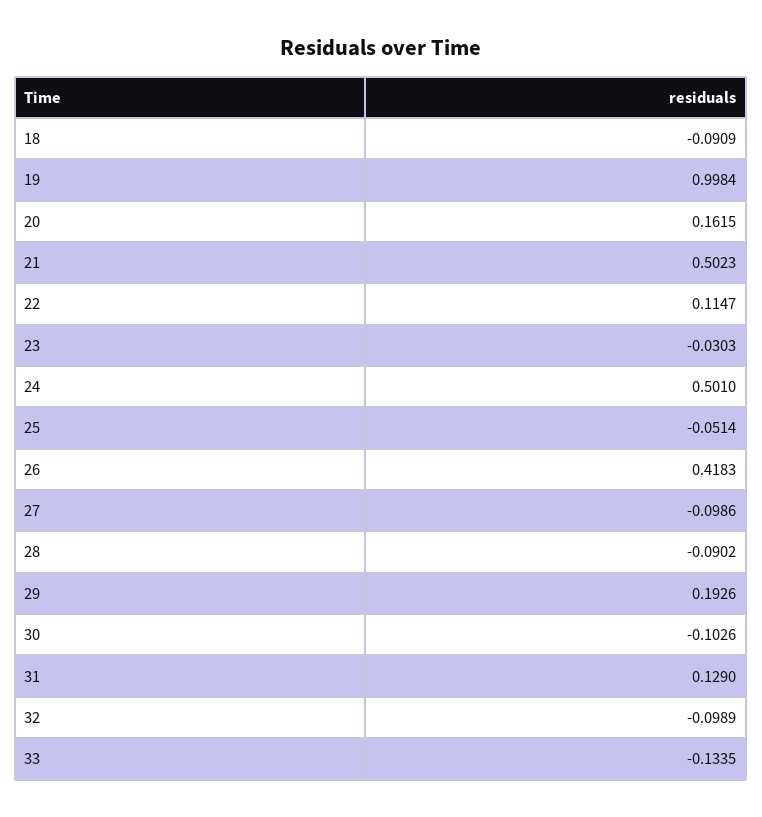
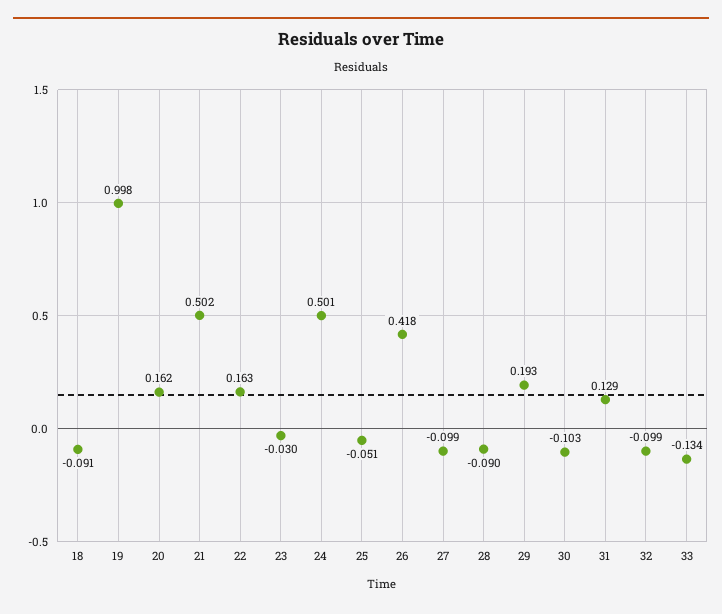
22: 0.1147 -> 0.163

